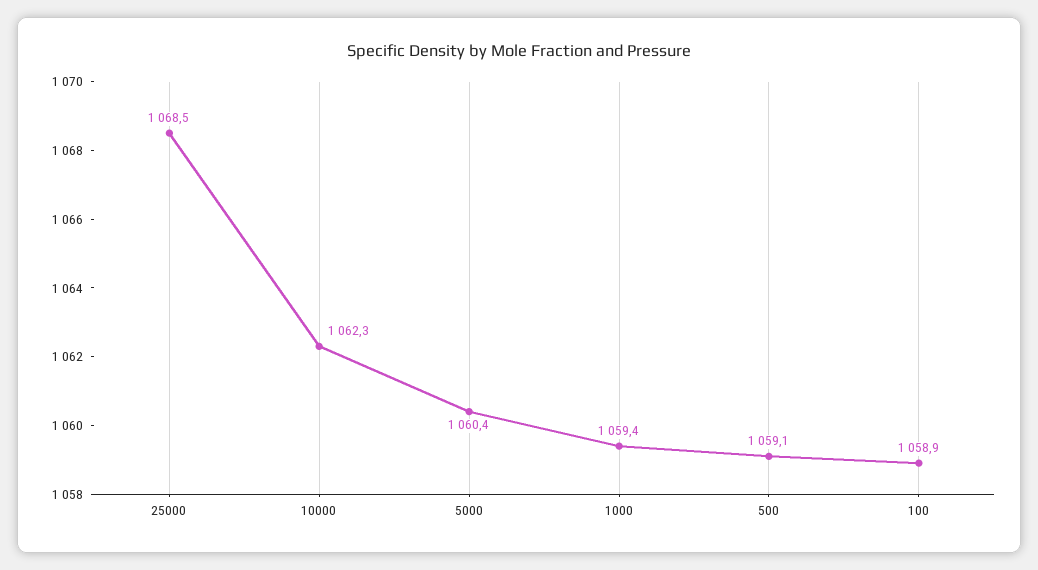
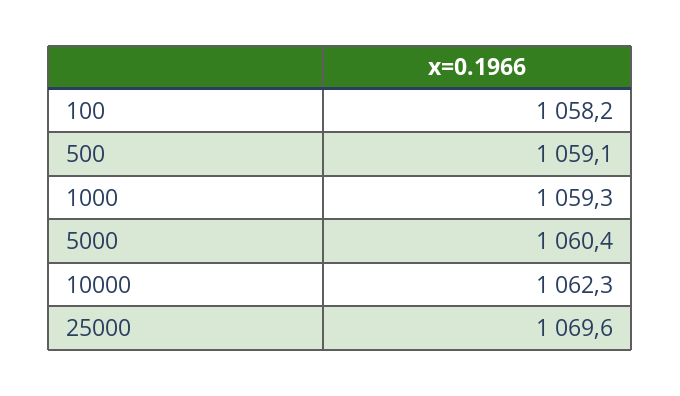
25000: 1068.5 -> 1069.6
1000: 1059.4 -> 1059.3
100: 1058.9 -> 1058.2

